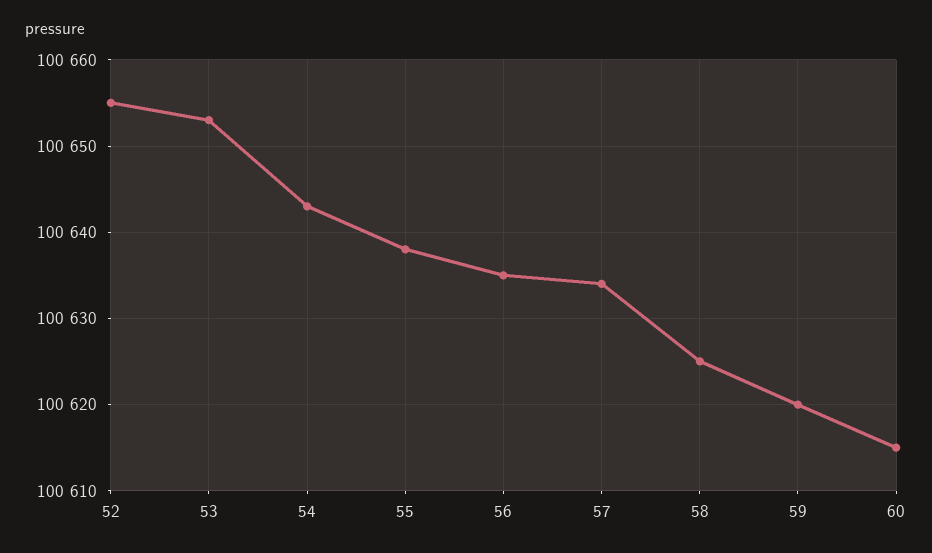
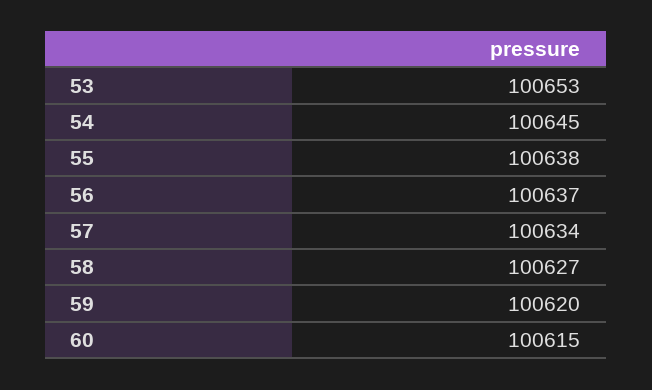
52: 100655 -> none
54: 100643 -> 100645
56: 100635 -> 100637
58: 100625 -> 100627

